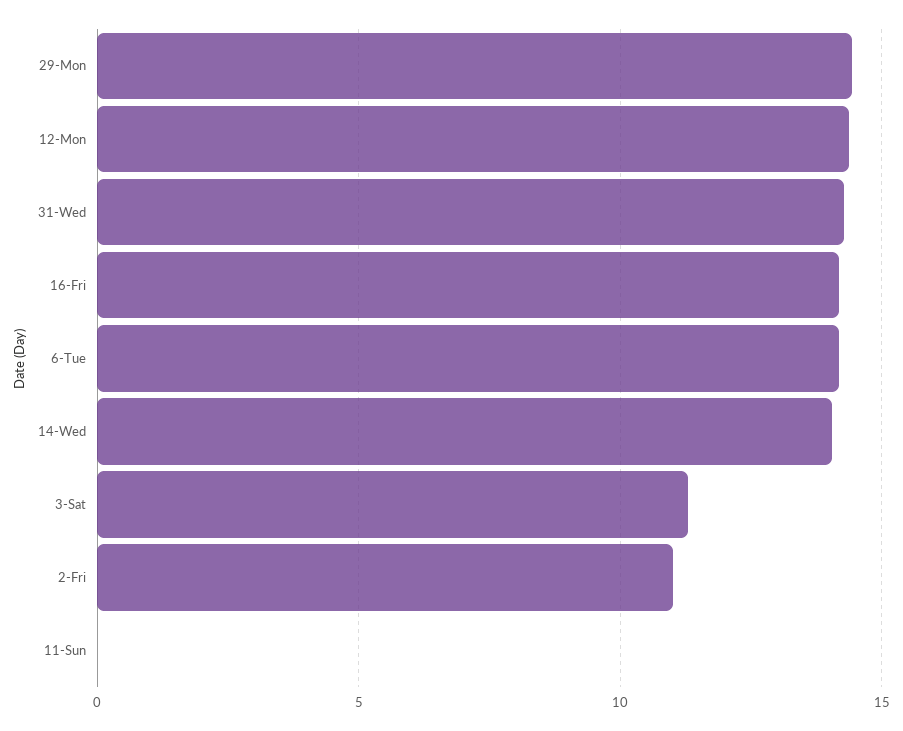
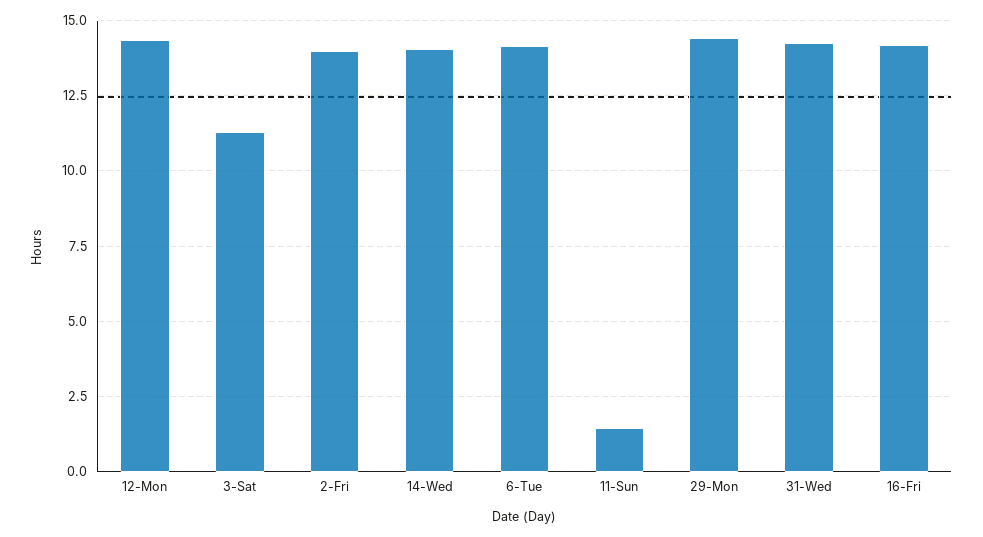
2-Fri: 11 -> 14
11-Sun: 0 -> 1.5

